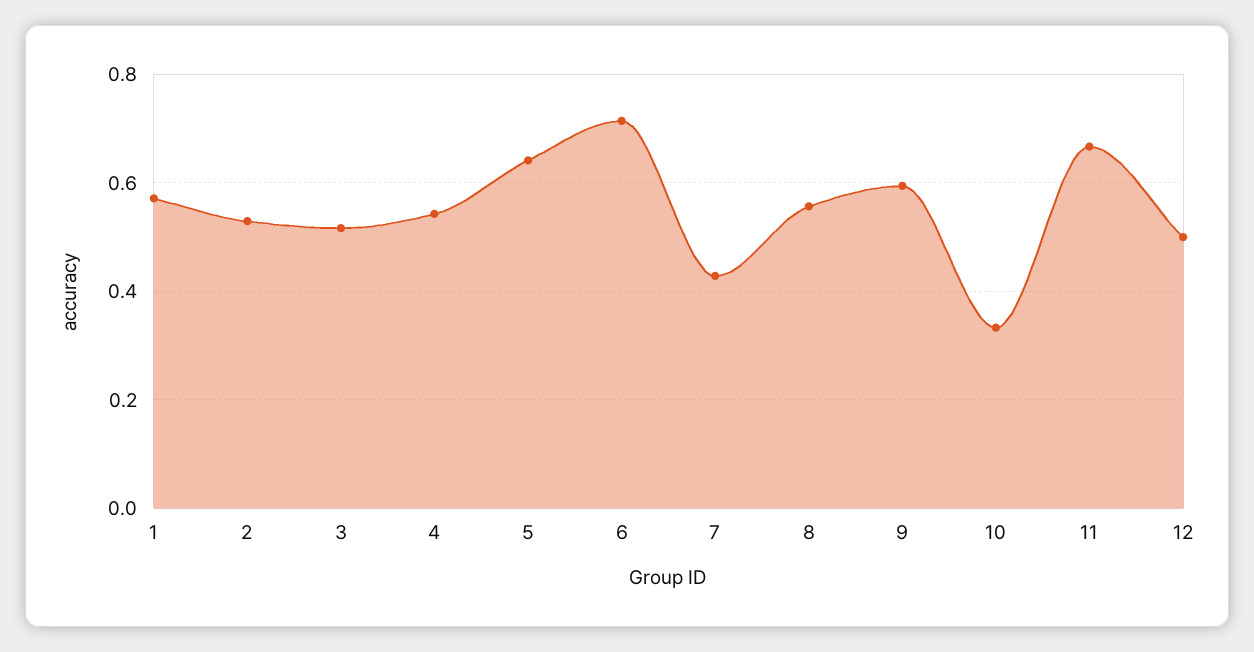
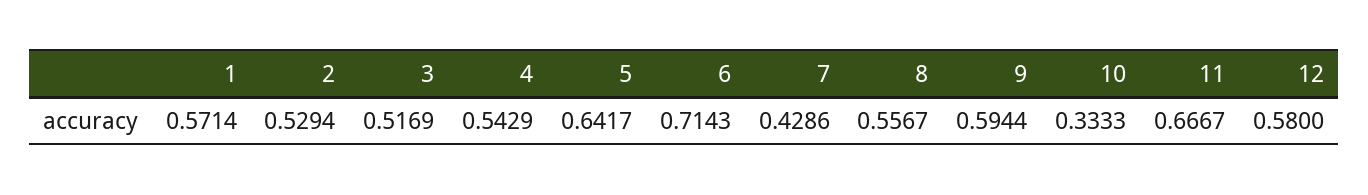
12: 0.5 -> 0.58

